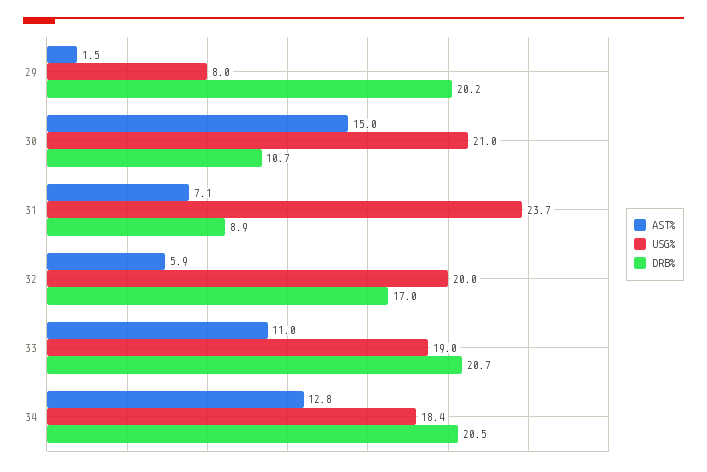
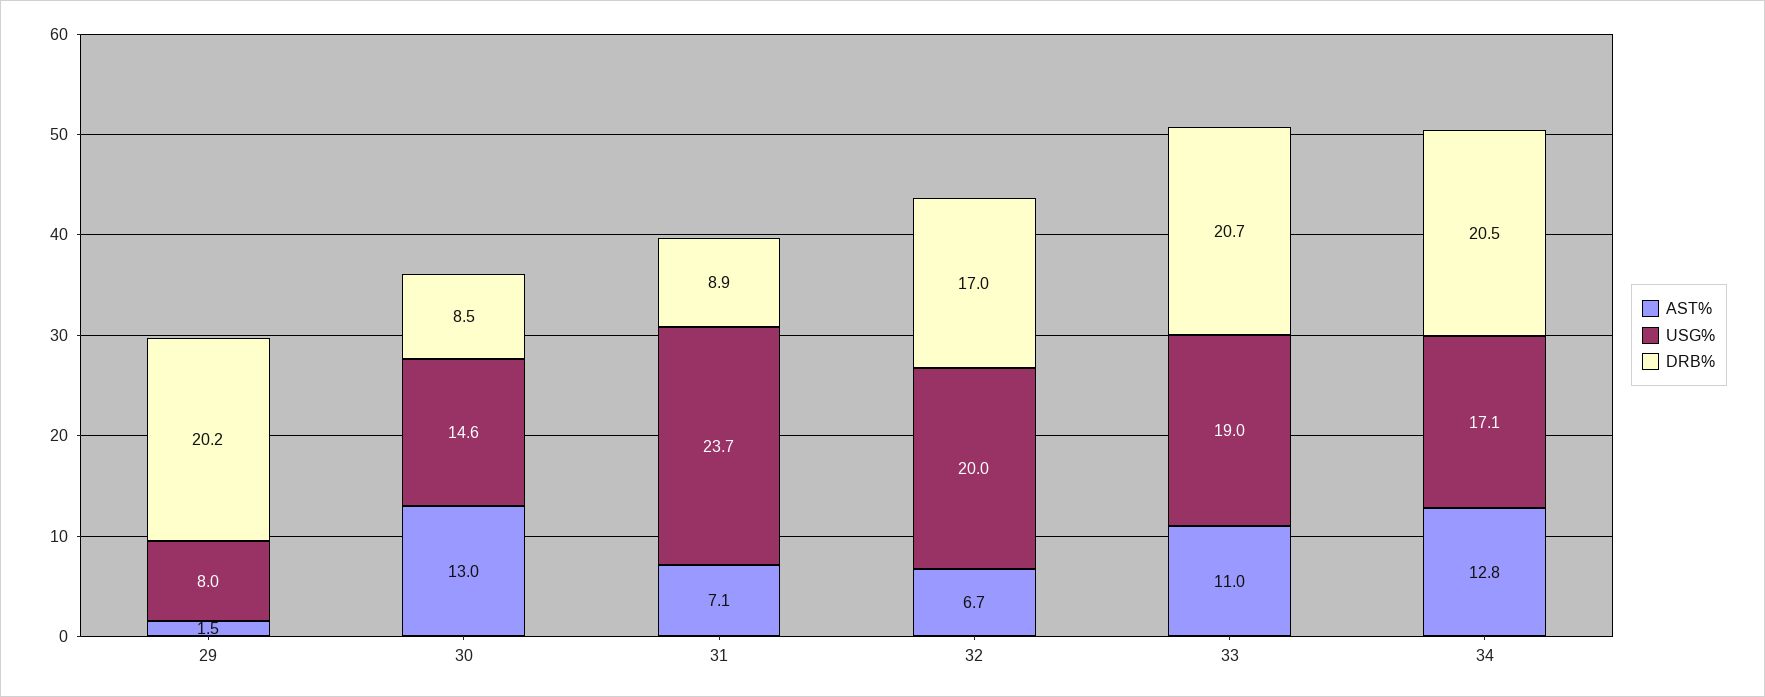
AST%, 30: 15 -> 13
USG%, 30: 21 -> 14.6
DRB%, 30: 10.7 -> 8.5
AST%, 32: 5.9 -> 6.7
USG%, 34: 18.4 -> 17.1

